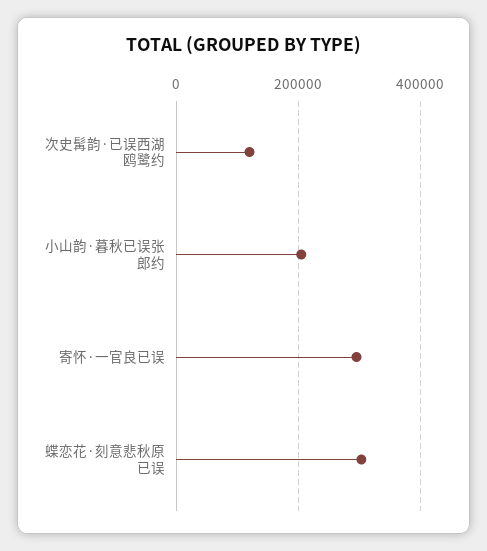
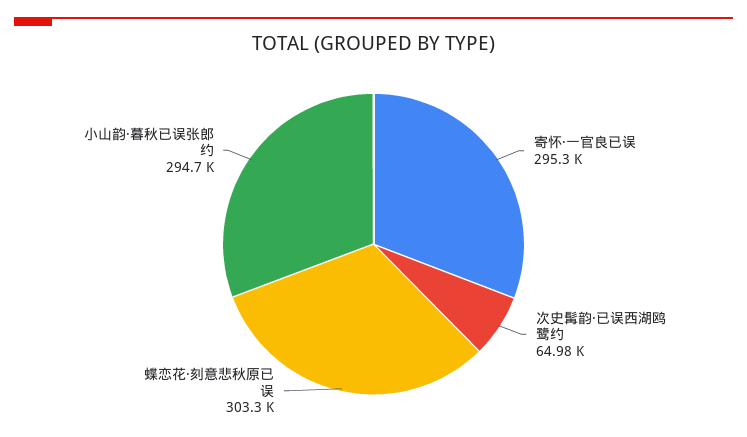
次史髯韵·已误西湖鸥鹭约: 120000 -> 64980
小山韵·暮秋已误张郎约: 200000 -> 294700

